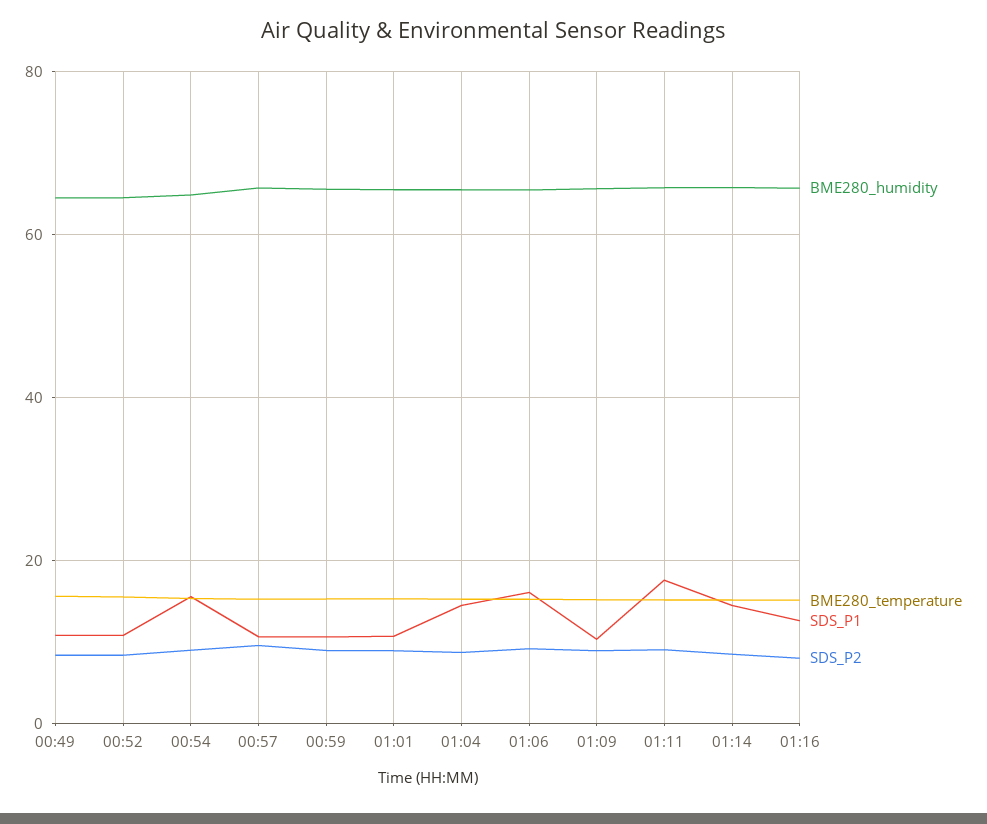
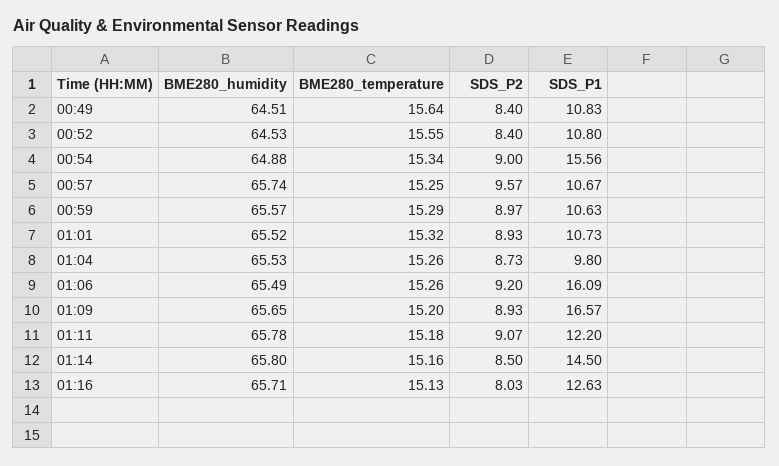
SDS_P1, 01:04: 14 -> 9.8
SDS_P1, 01:09: 10 -> 16.57
SDS_P1, 01:11: 18 -> 12.2

